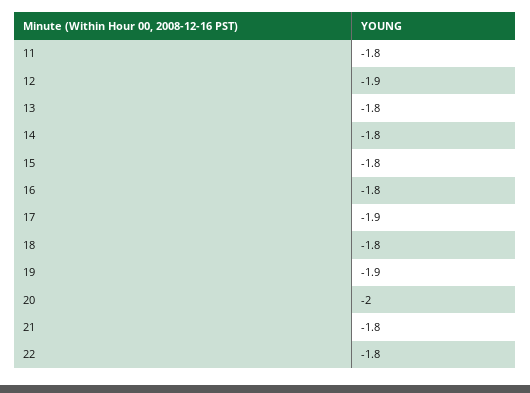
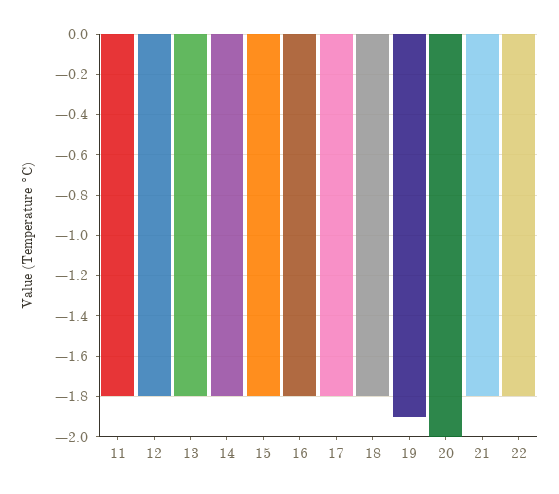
12: -1.9 -> -1.8
17: -1.9 -> -1.8

